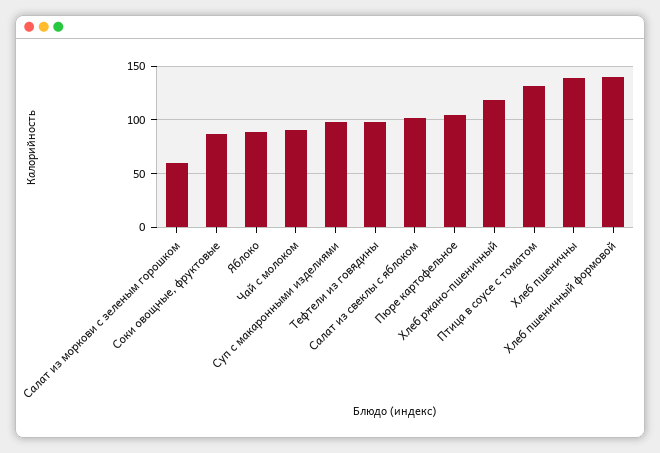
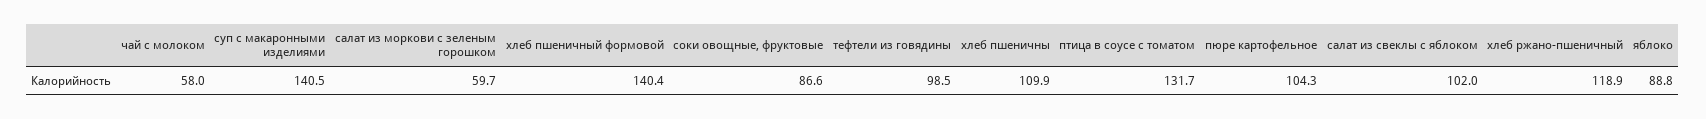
Чай с молоком: 90 -> 58
Суп с макаронными изделиями: 100 -> 140.5
Хлеб пшеничны: 140 -> 109.9

